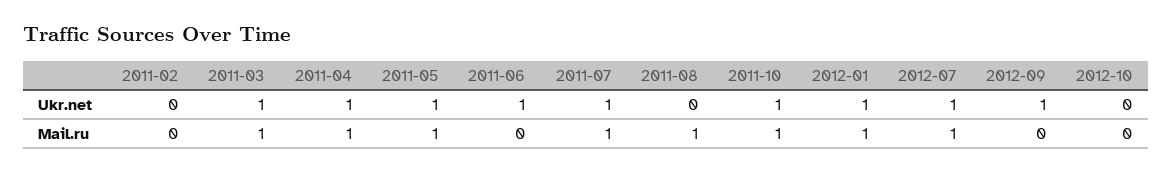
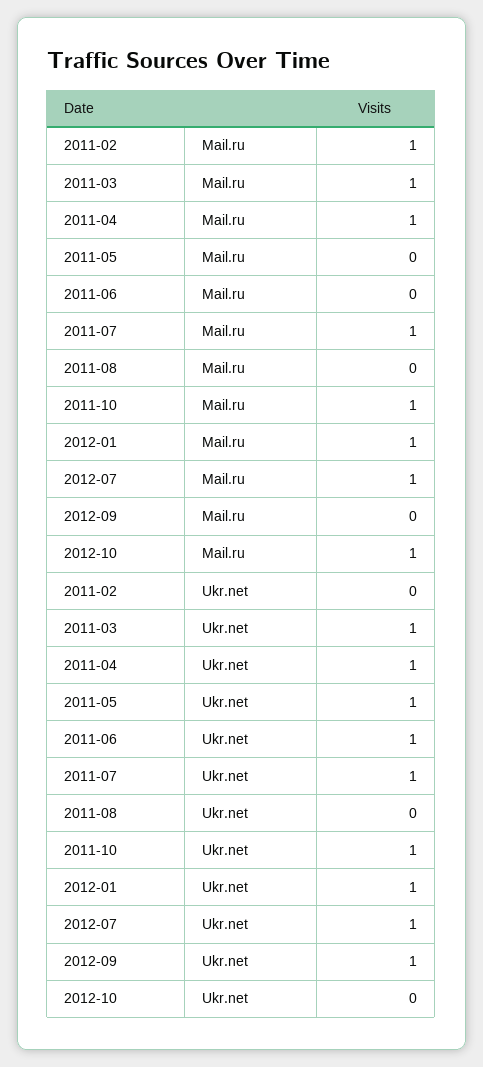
2011-02, Mail.ru: 0 -> 1
2011-05, Mail.ru: 1 -> 0
2011-08, Mail.ru: 1 -> 0
2012-10, Mail.ru: 0 -> 1

